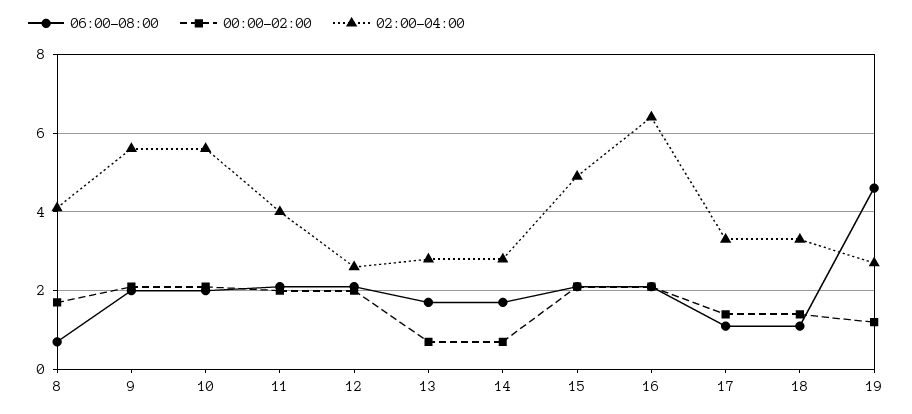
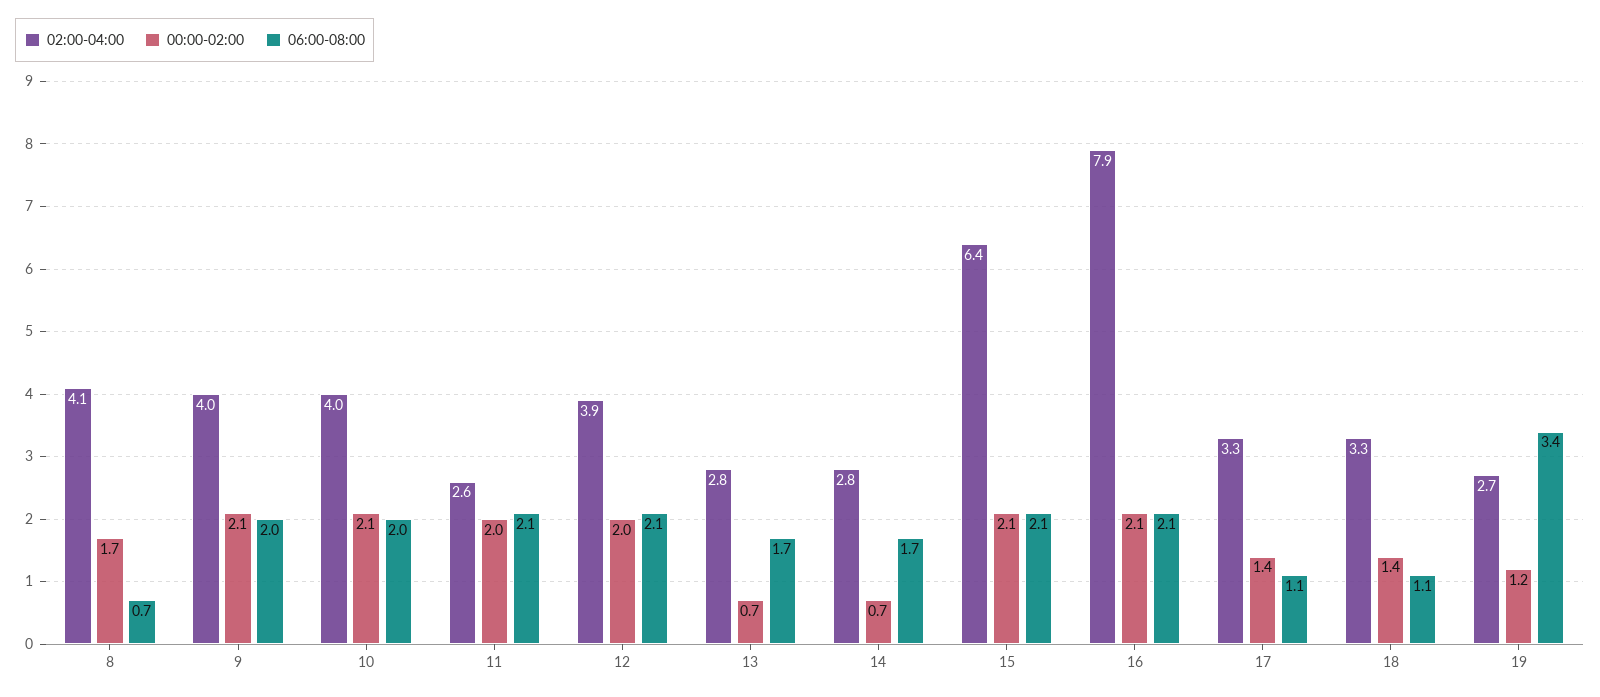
02:00-04:00, 9: 5.5 -> 4
02:00-04:00, 10: 5.5 -> 4
02:00-04:00, 11: 4 -> 2.6
02:00-04:00, 12: 2.5 -> 3.9
02:00-04:00, 15: 5 -> 6.4
02:00-04:00, 16: 6.5 -> 7.9
06:00-08:00, 19: 4.5 -> 3.4

